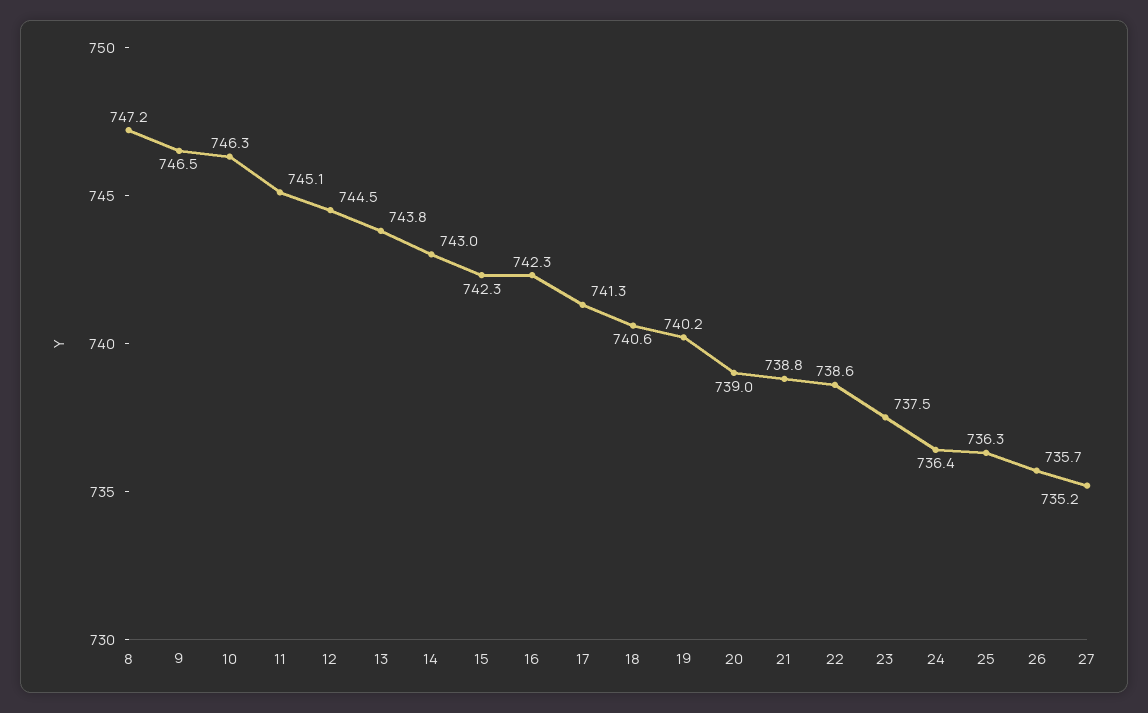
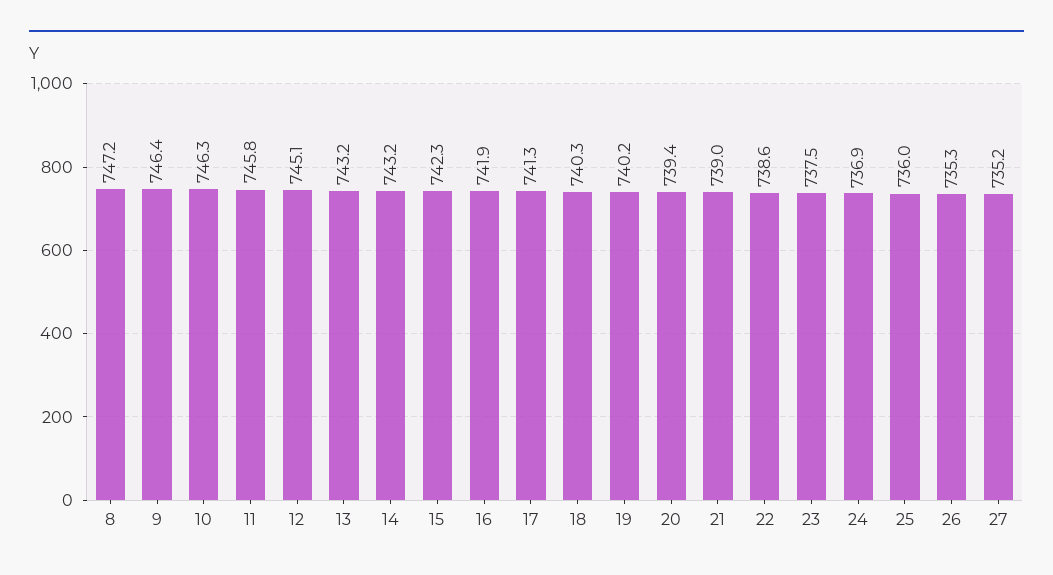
9: 746.5 -> 746.4
11: 745.1 -> 745.8
12: 744.5 -> 745.1
13: 743.8 -> 743.2
14: 743 -> 743.2
16: 742.3 -> 741.9
18: 740.6 -> 740.3
20: 739 -> 739.4
21: 738.8 -> 739
24: 736.4 -> 736.9
25: 736.3 -> 736
26: 735.7 -> 735.3

